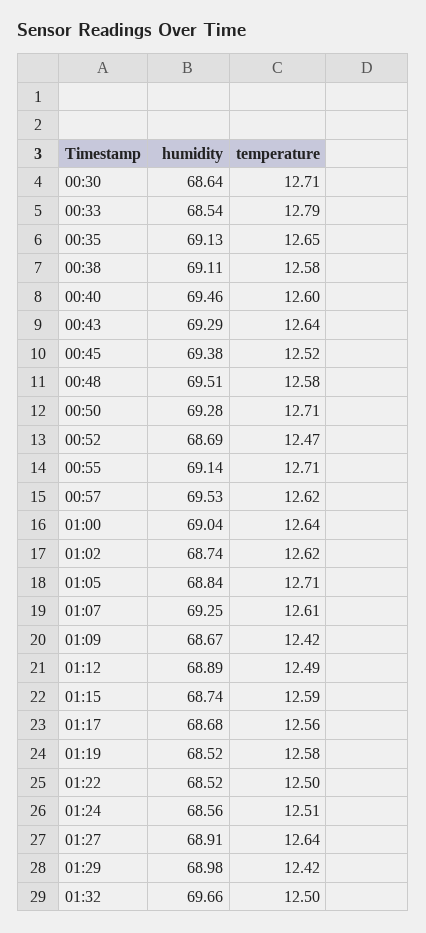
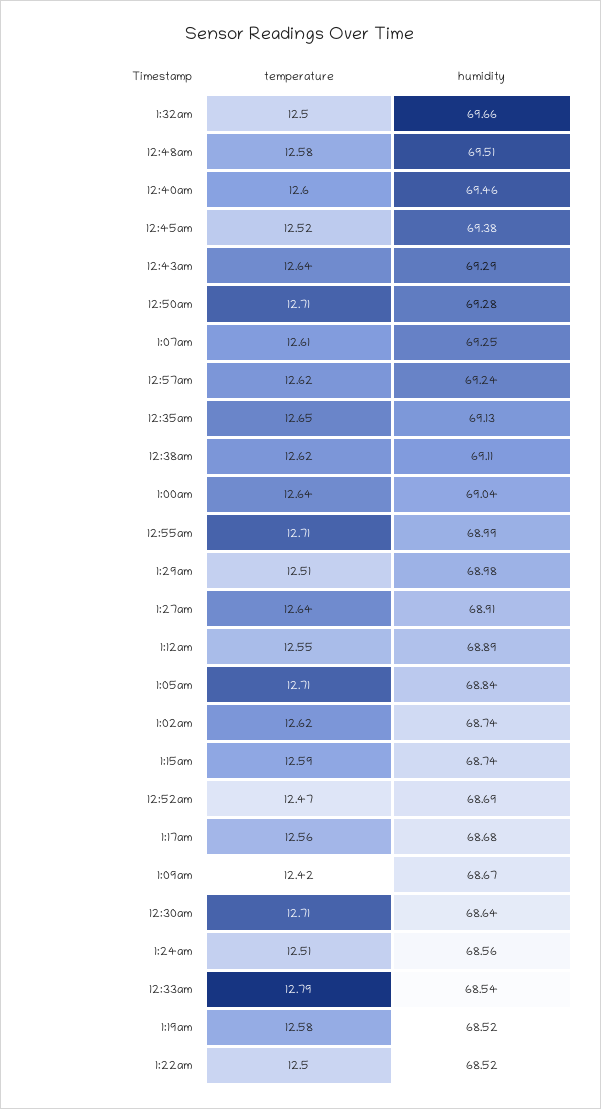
temperature, 00:38: 12.58 -> 12.62
humidity, 00:55: 69.14 -> 68.99
humidity, 00:57: 69.53 -> 69.24
temperature, 01:12: 12.49 -> 12.55
temperature, 01:29: 12.42 -> 12.51

